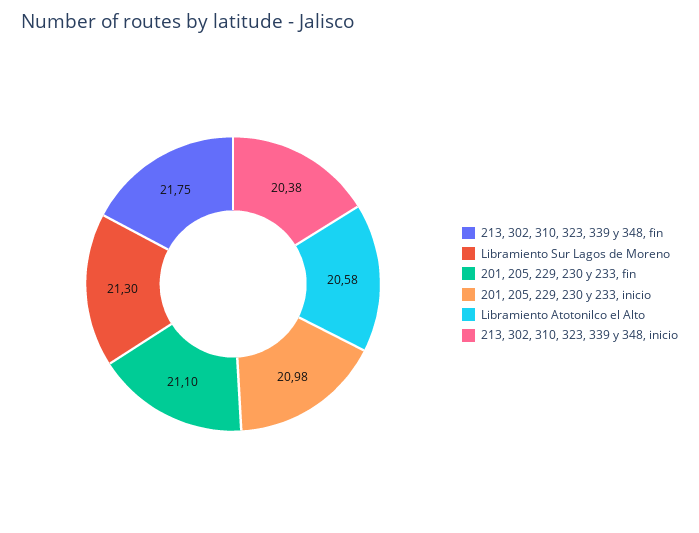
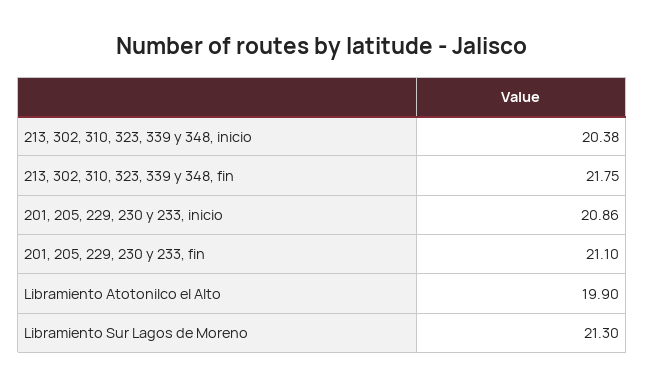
201, 205, 229, 230 y 233, inicio: 20.98 -> 20.86
Libramiento Atotonilco el Alto: 20.58 -> 19.9

